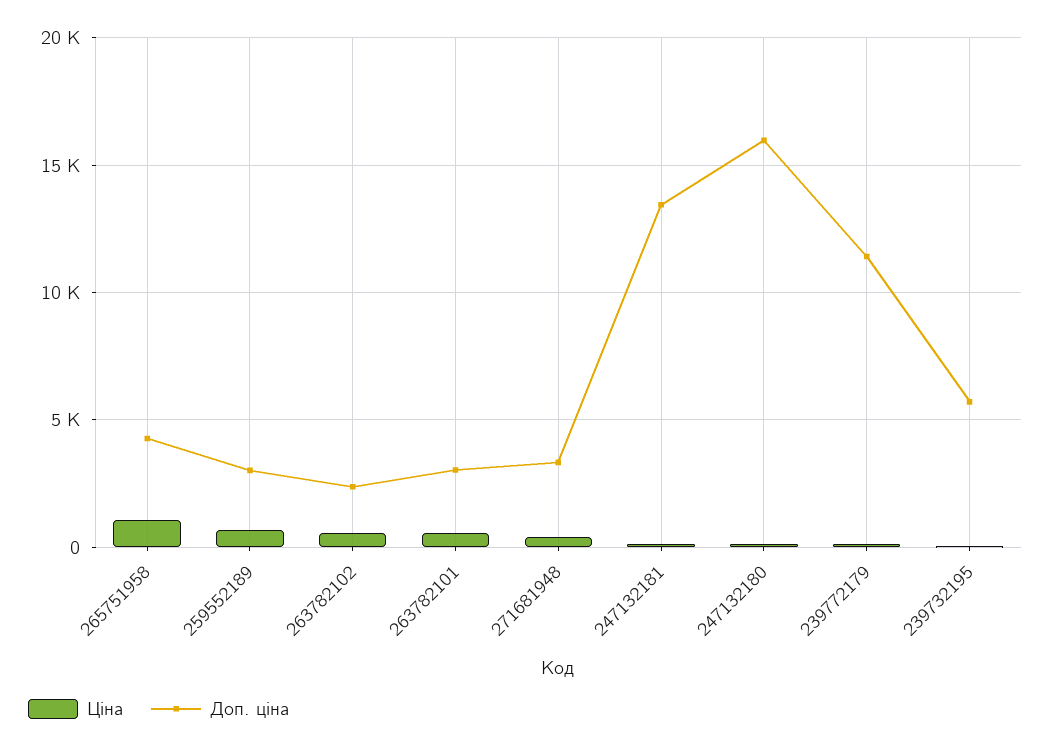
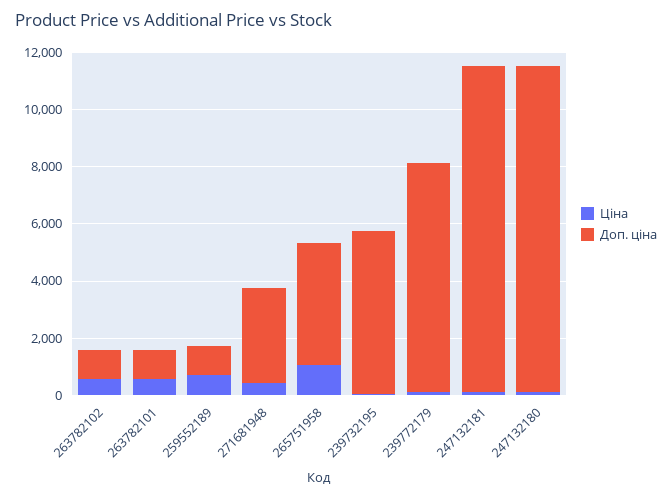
Доп. ціна, 259552189: 3000 -> 1000
Доп. ціна, 263782102: 2500 -> 1000
Доп. ціна, 263782101: 3000 -> 1000
Доп. ціна, 247132181: 13500 -> 11500
Доп. ціна, 247132180: 16000 -> 11500
Доп. ціна, 239772179: 11500 -> 8000

